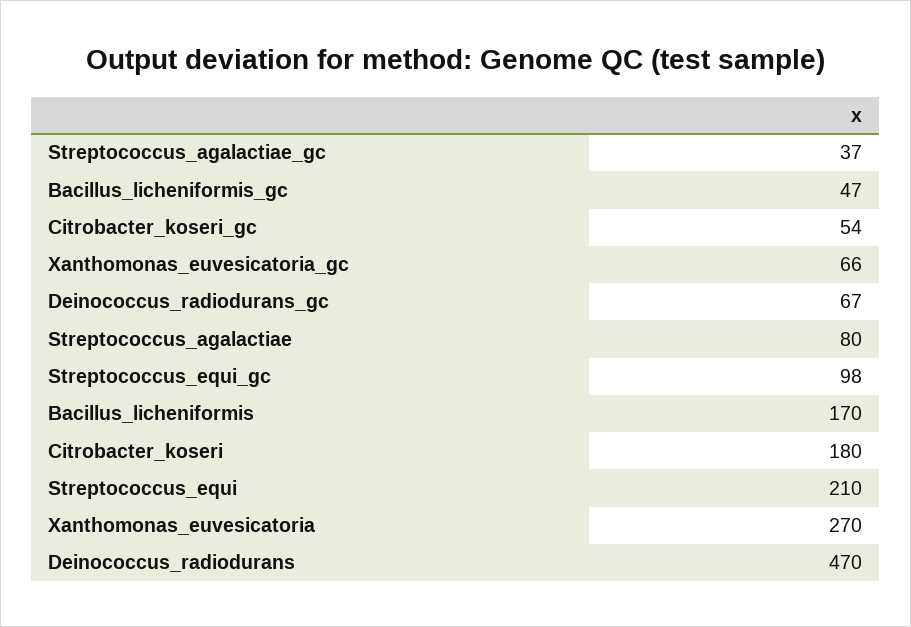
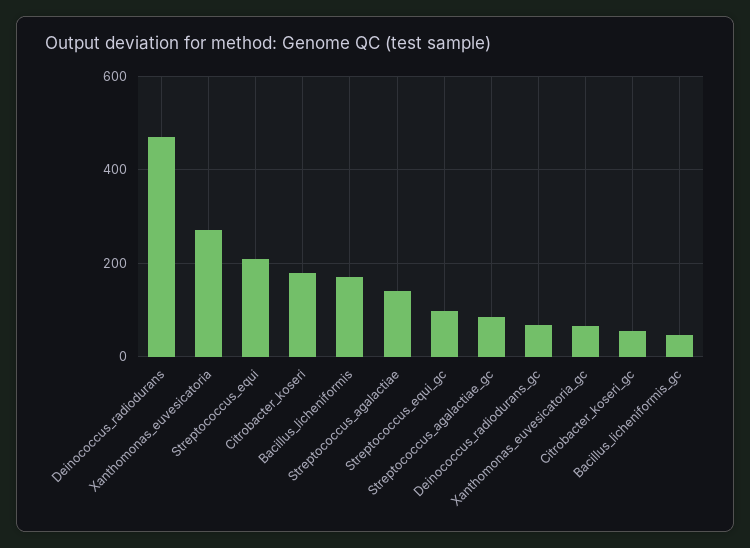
Streptococcus_agalactiae_gc: 37 -> 80
Streptococcus_agalactiae: 80 -> 140

